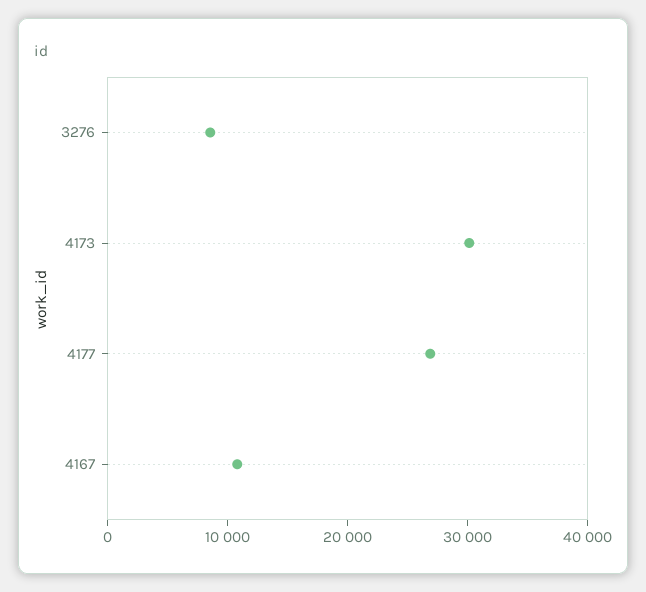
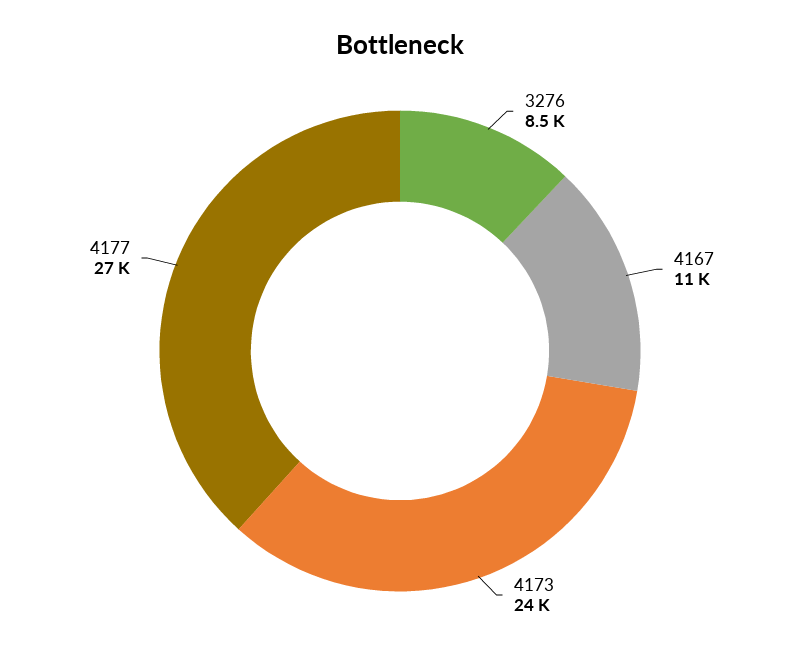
4173: 30000 -> 24000

